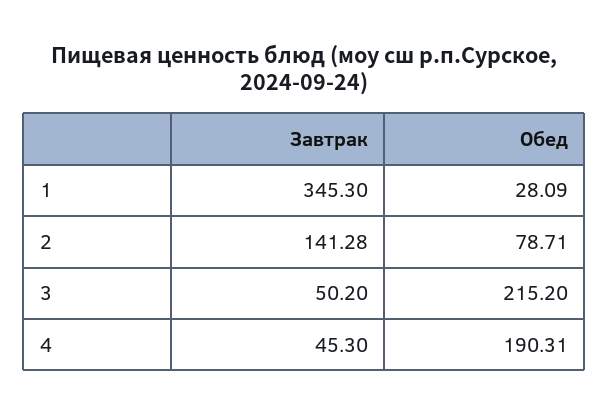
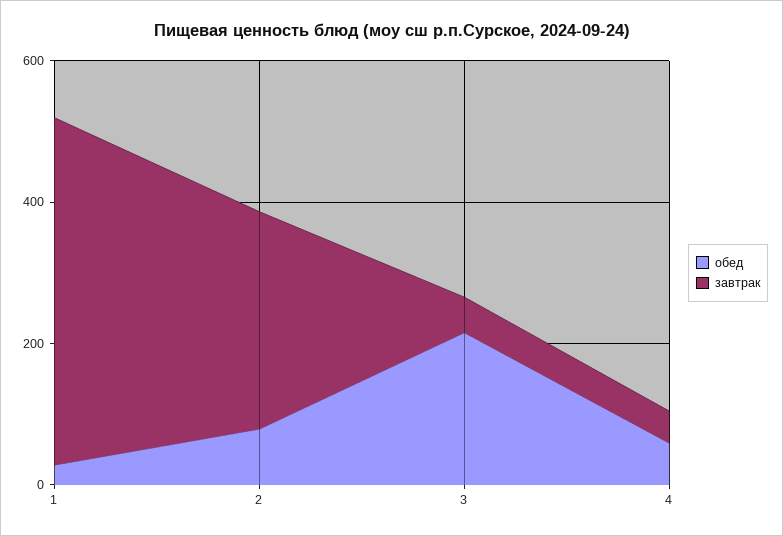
Завтрак, 1: 345.3 -> 500
Завтрак, 2: 141.28 -> 300
Обед, 4: 190.31 -> 50

